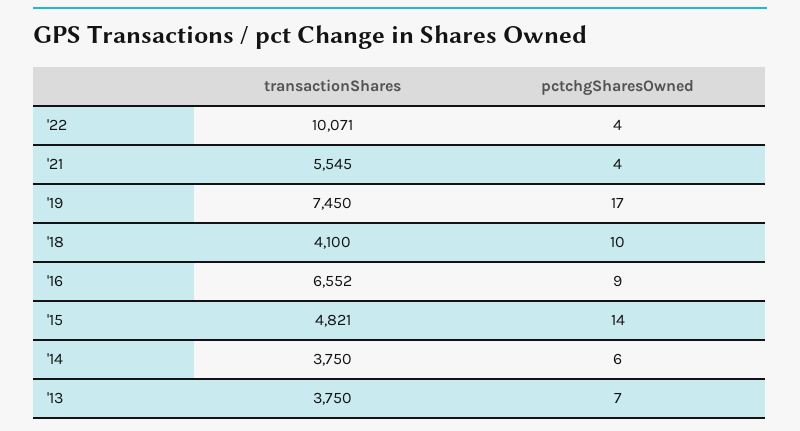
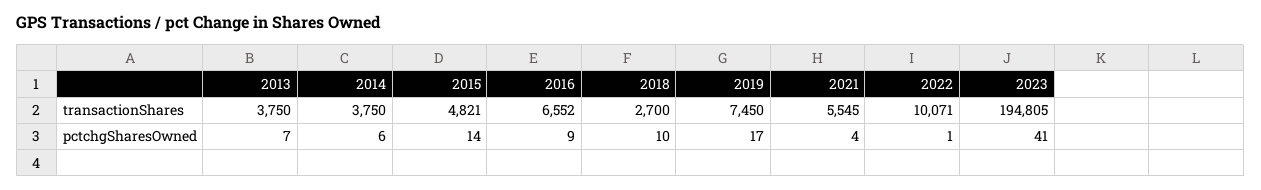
pctchgSharesOwned, '22: 4 -> 1
transactionShares, '18: 4100 -> 2700
transactionShares, 2023: none -> 194805
pctchgSharesOwned, 2023: none -> 41

